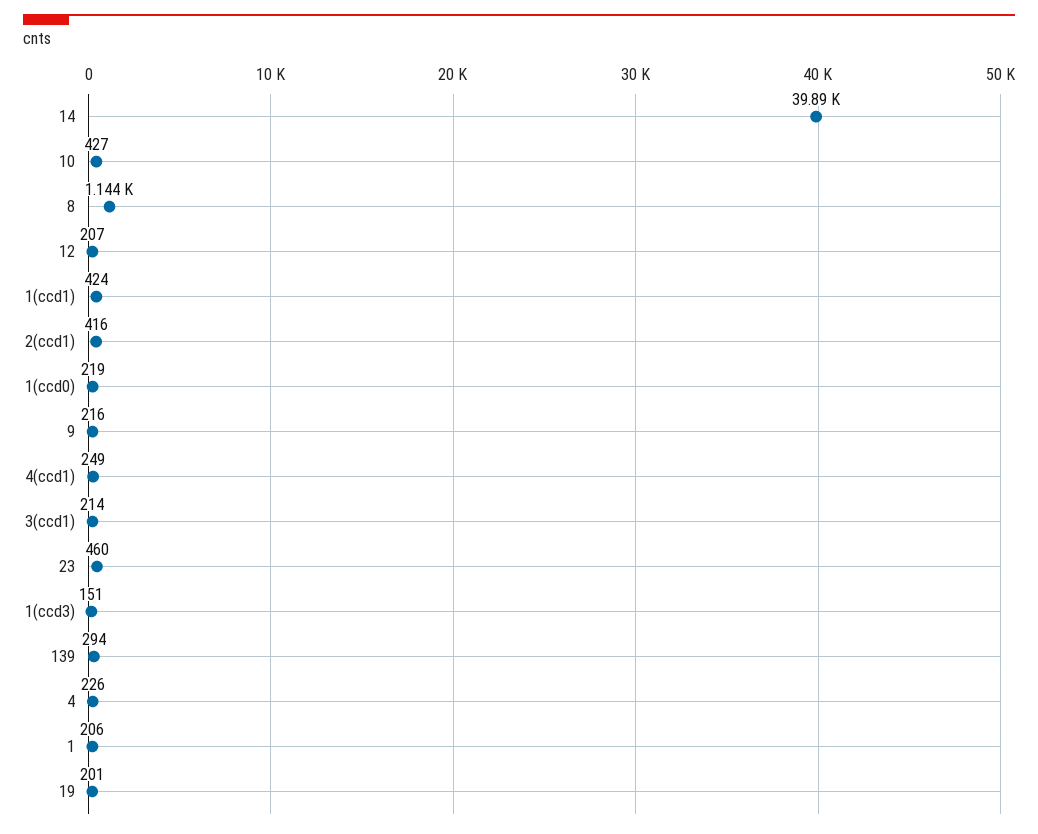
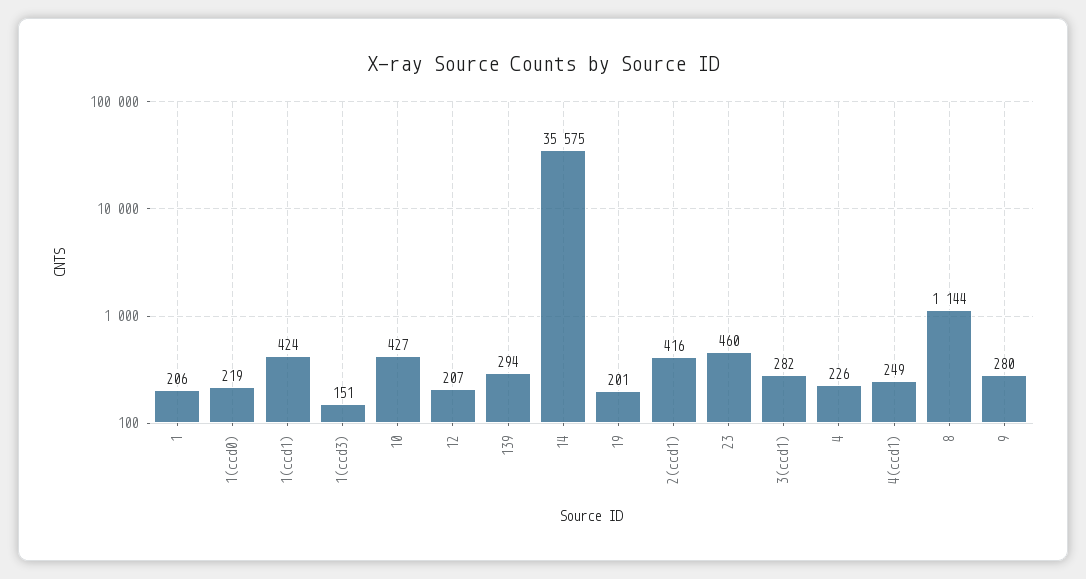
14: 39890 -> 35575
9: 216 -> 280
3(ccd1): 214 -> 282

